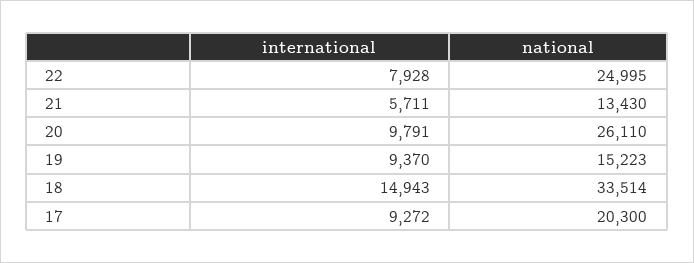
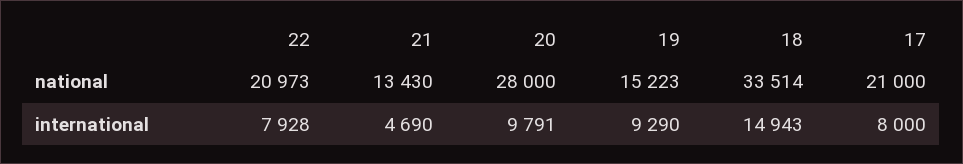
national, 22: 24995 -> 20973
international, 21: 5711 -> 4690
national, 20: 26110 -> 28000
international, 19: 9370 -> 9290
international, 17: 9272 -> 8000
national, 17: 20300 -> 21000

